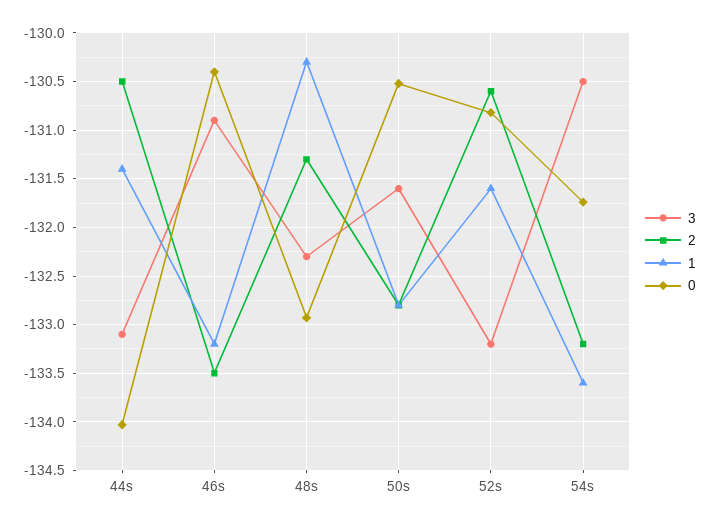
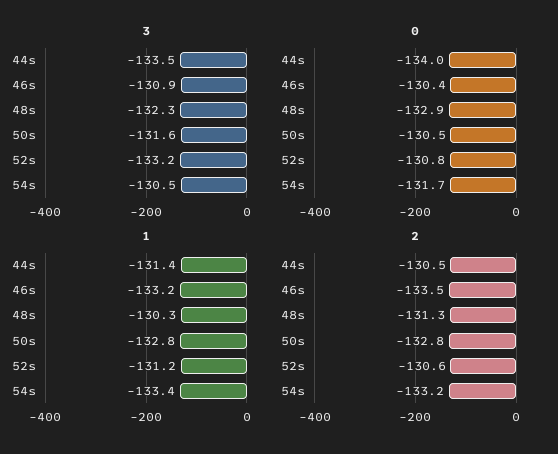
3, 44s: -133.1 -> -133.5
1, 52s: -131.6 -> -131.2
1, 54s: -133.6 -> -133.4

